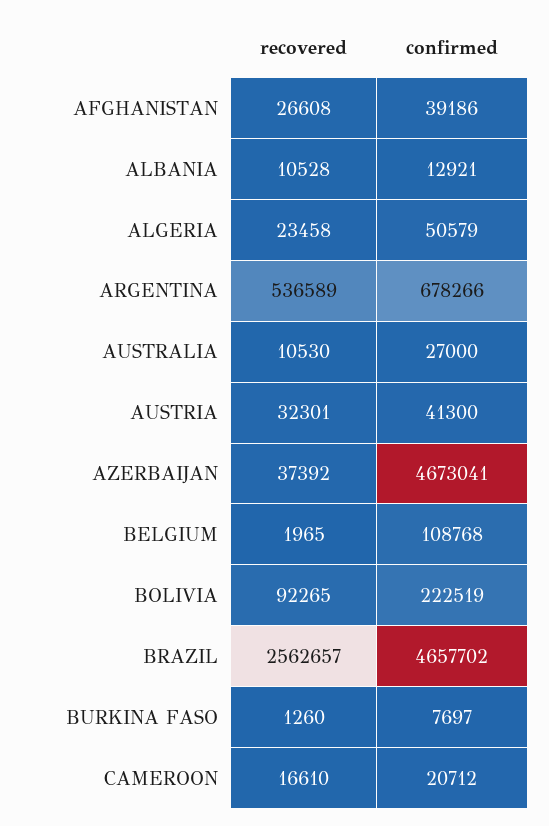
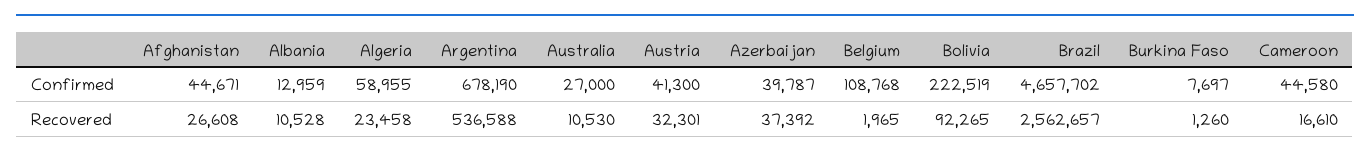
confirmed, AFGHANISTAN: 39186 -> 44671
confirmed, ALBANIA: 12921 -> 12959
confirmed, ALGERIA: 50579 -> 58955
recovered, ARGENTINA: 536589 -> 536588
confirmed, ARGENTINA: 678266 -> 678190
confirmed, AZERBAIJAN: 4673041 -> 39787
confirmed, CAMEROON: 20712 -> 44580

